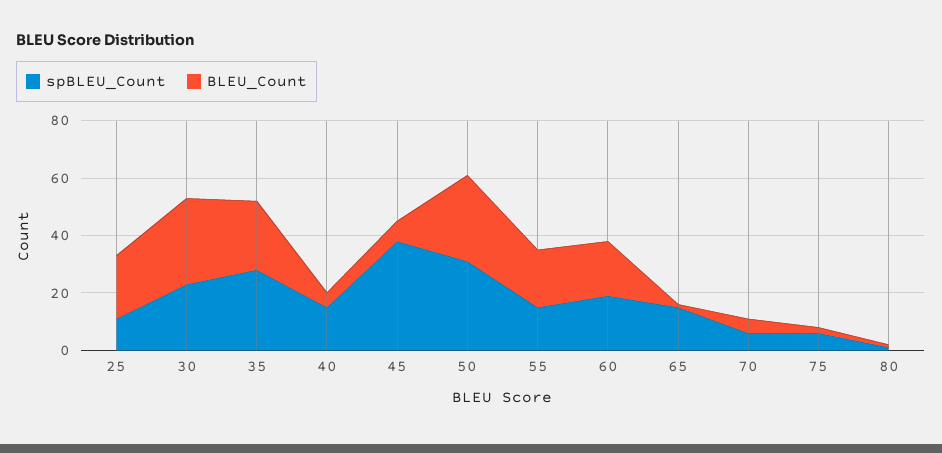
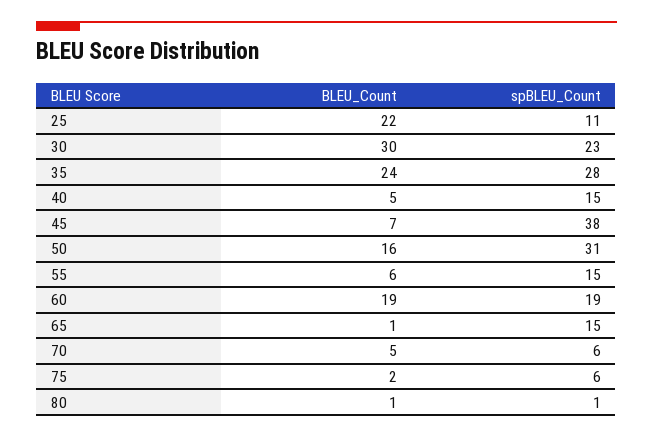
BLEU_Count, 50: 30 -> 16
BLEU_Count, 55: 20 -> 6

